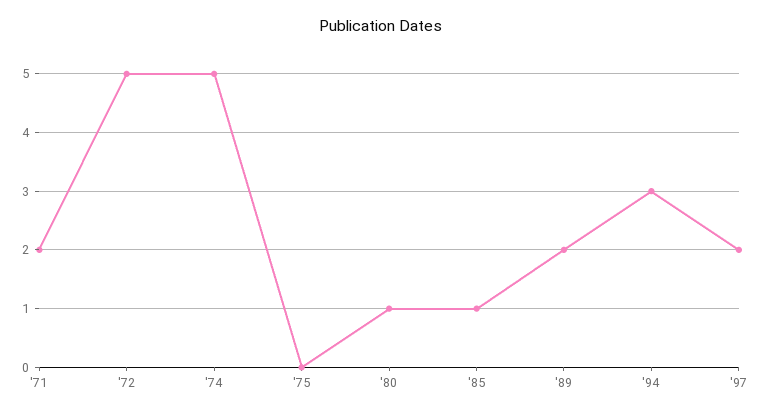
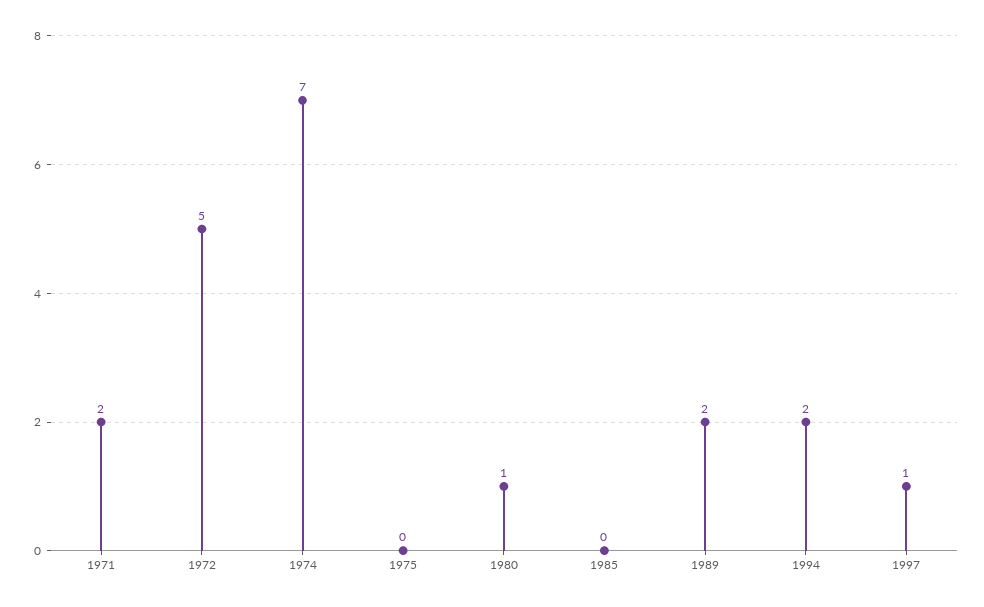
'74: 5 -> 7
'85: 1 -> 0
'94: 3 -> 2
'97: 2 -> 1

